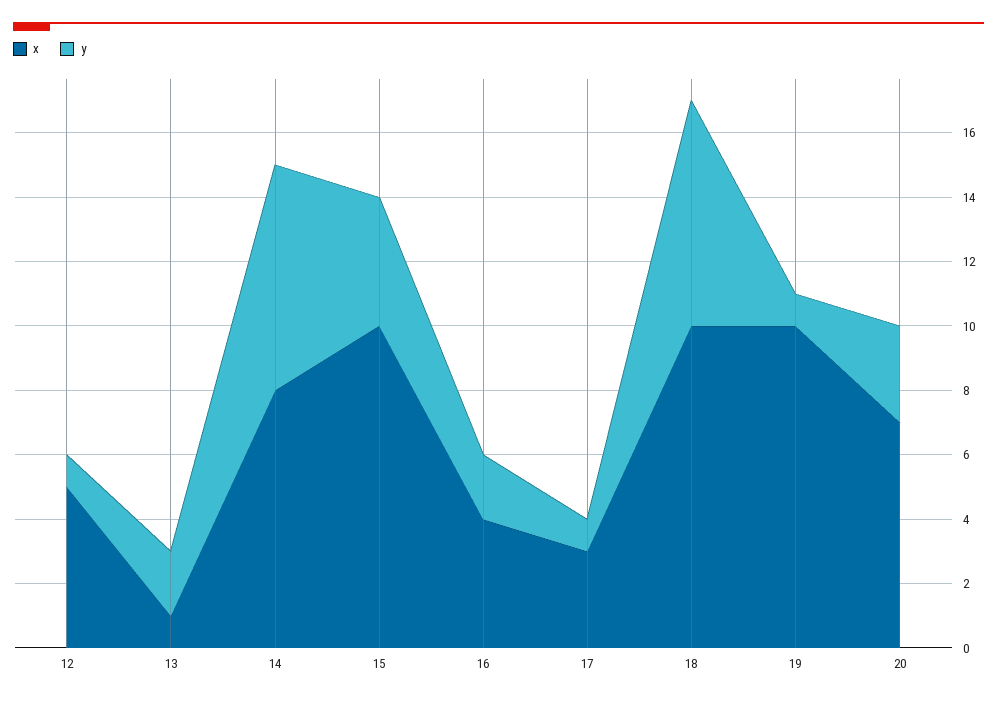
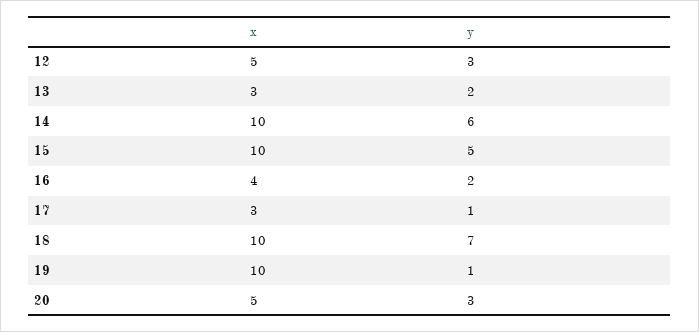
y, 12: 1 -> 3
x, 13: 1 -> 3
x, 14: 8 -> 10
y, 14: 7 -> 6
y, 15: 4 -> 5
x, 20: 7 -> 5

